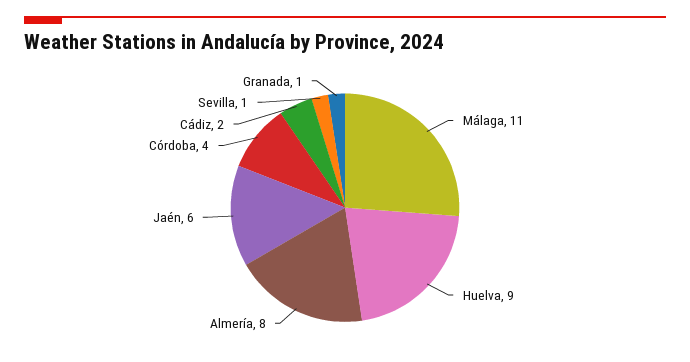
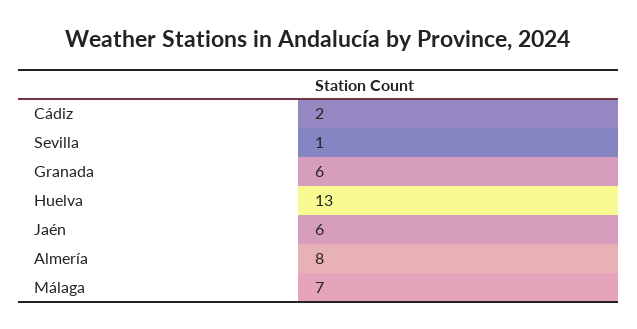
Málaga: 11 -> 7
Huelva: 9 -> 13
Córdoba: 4 -> none
Granada: 1 -> 6

